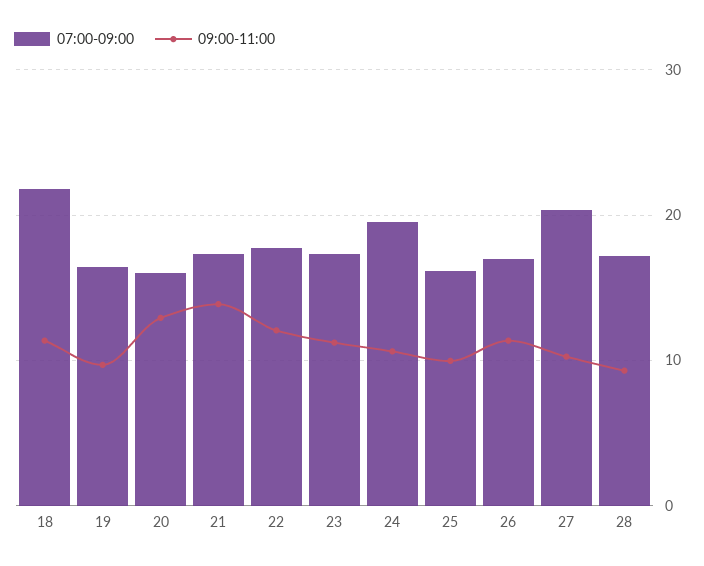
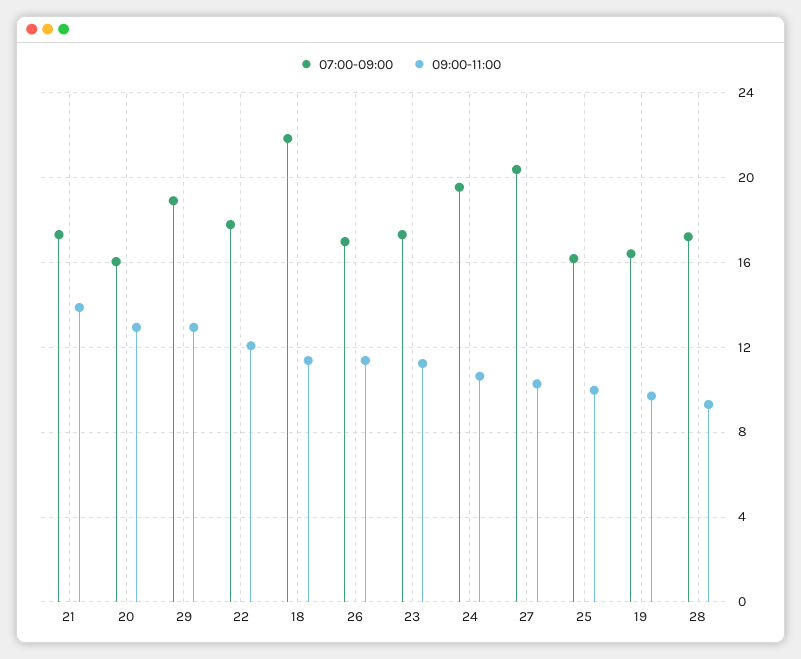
07:00-09:00, 29: none -> 19
09:00-11:00, 29: none -> 13

